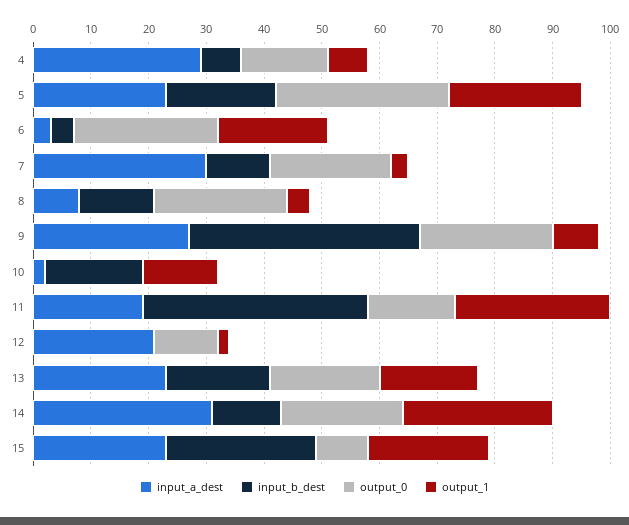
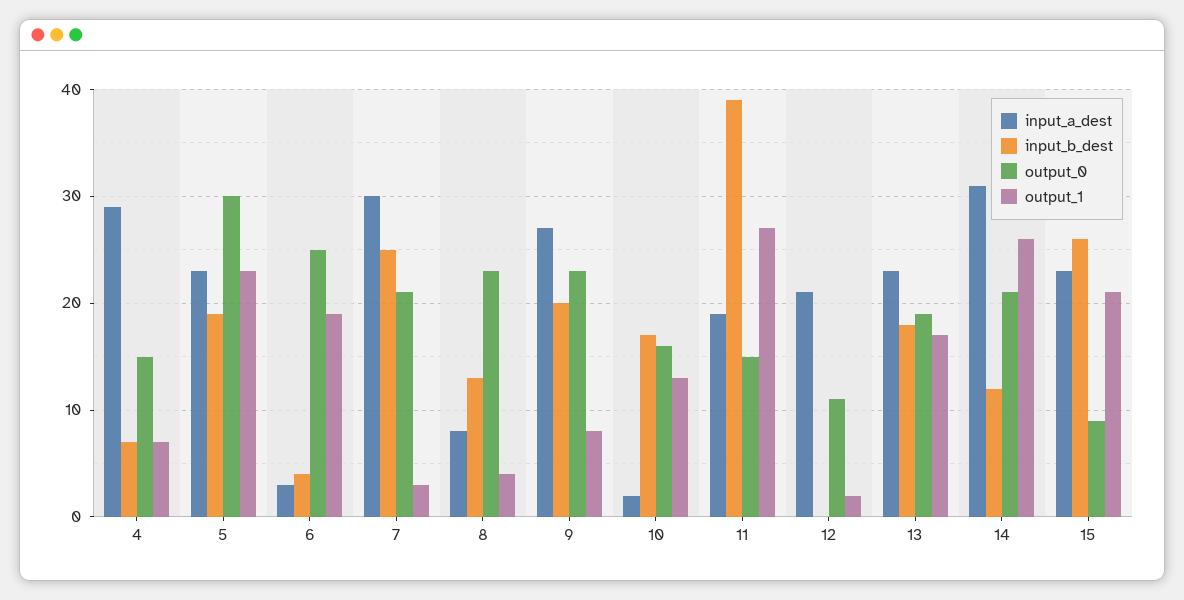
input_b_dest, 7: 10 -> 25
input_b_dest, 9: 40 -> 20
output_0, 10: 0 -> 16

